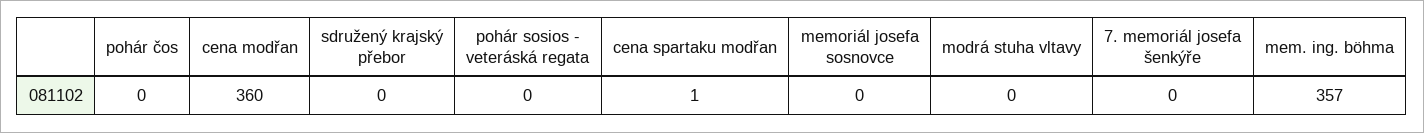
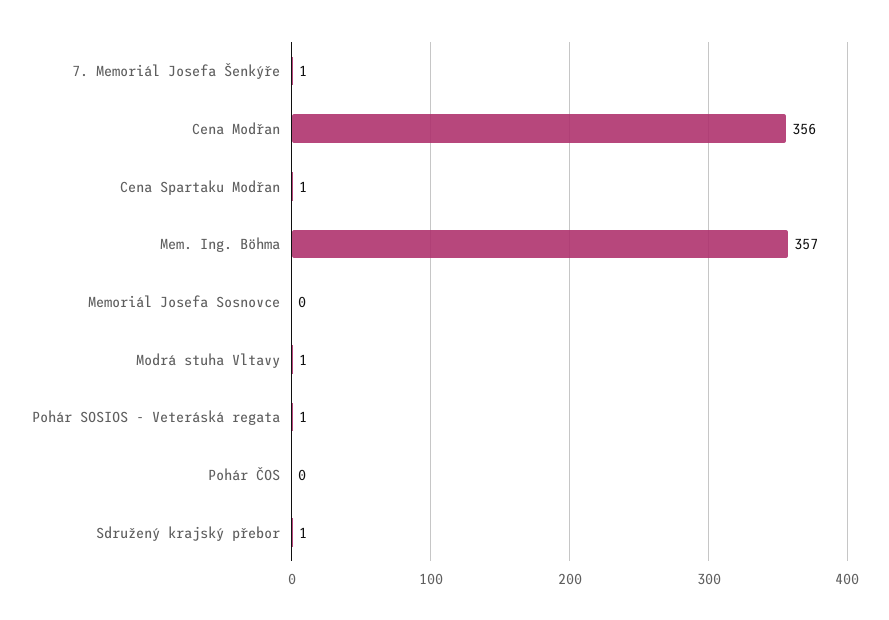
cena modřan: 360 -> 356
sdružený krajský přebor: 0 -> 1
pohár sosios - veteráská regata: 0 -> 1
modrá stuha vltavy: 0 -> 1
7. memoriál josefa šenkýře: 0 -> 1

